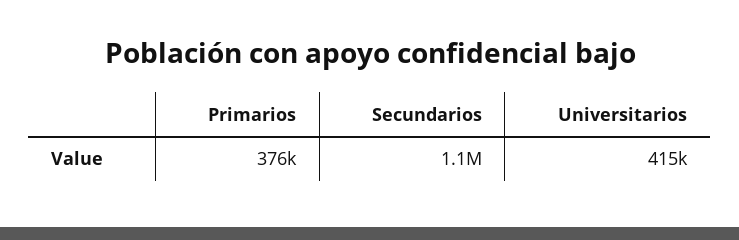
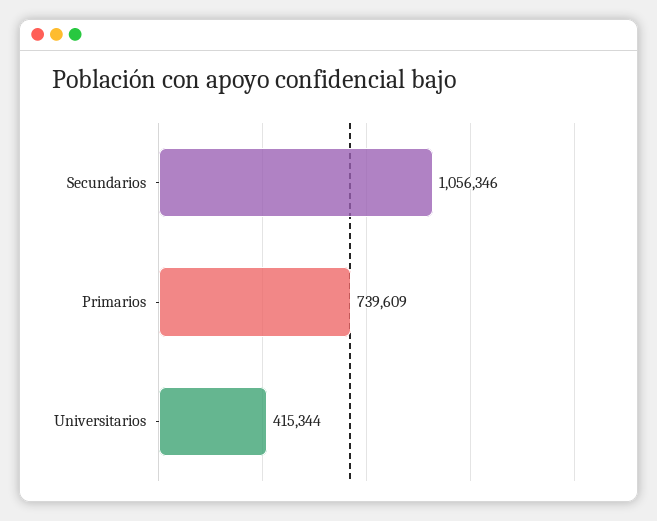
Primarios: 376000 -> 739609

